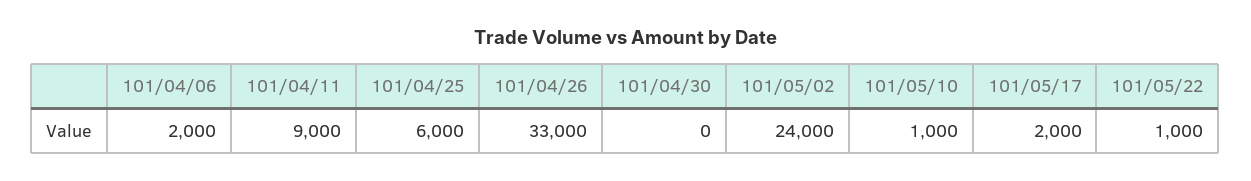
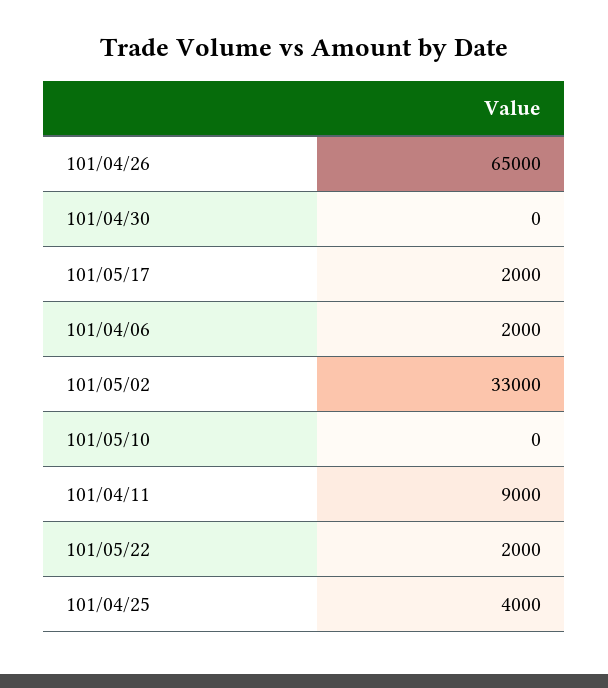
101/04/25: 6000 -> 4000
101/04/26: 33000 -> 65000
101/05/02: 24000 -> 33000
101/05/10: 1000 -> 0
101/05/22: 1000 -> 2000

